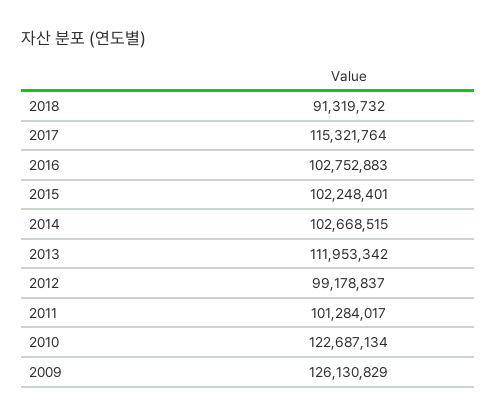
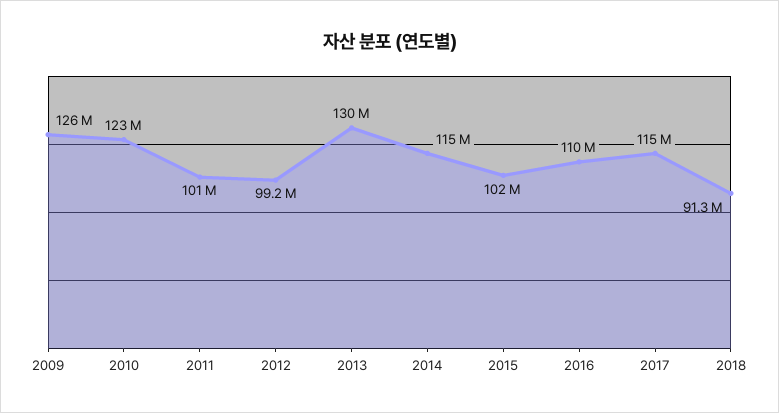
2016: 102752883 -> 110000000
2014: 102668515 -> 115000000
2013: 111953342 -> 130000000

